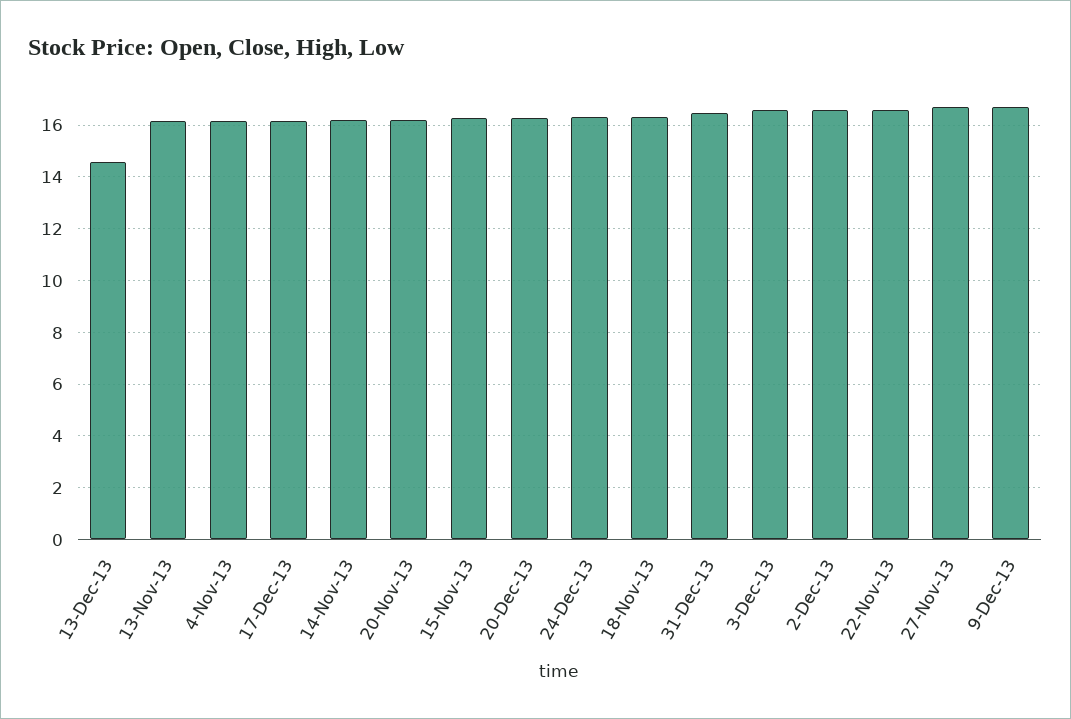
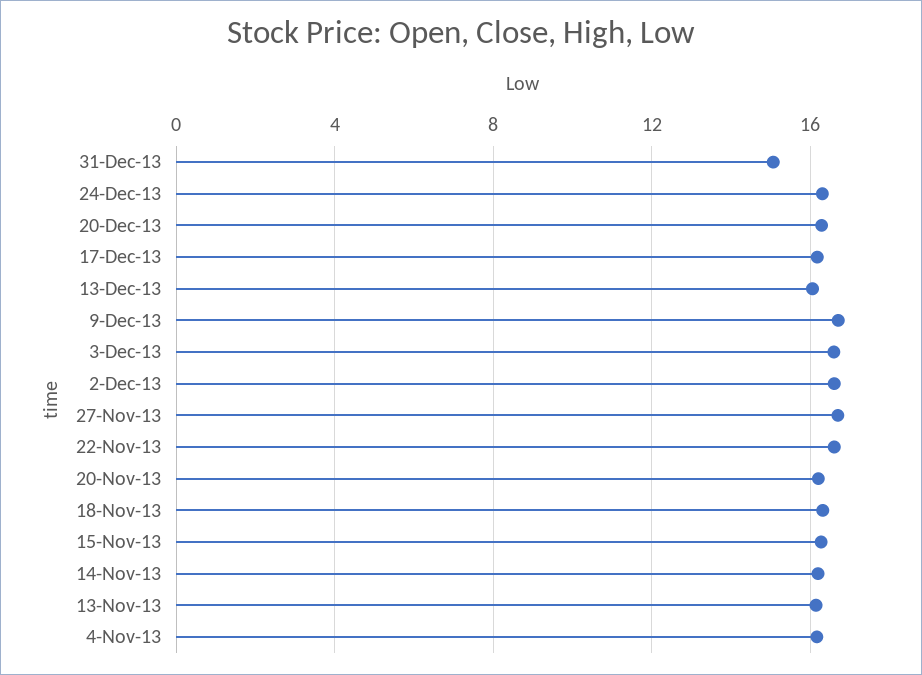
13-Dec-13: 14.5 -> 16
31-Dec-13: 16.5 -> 15

